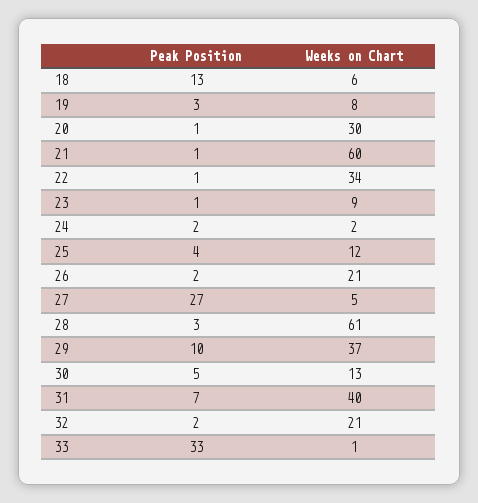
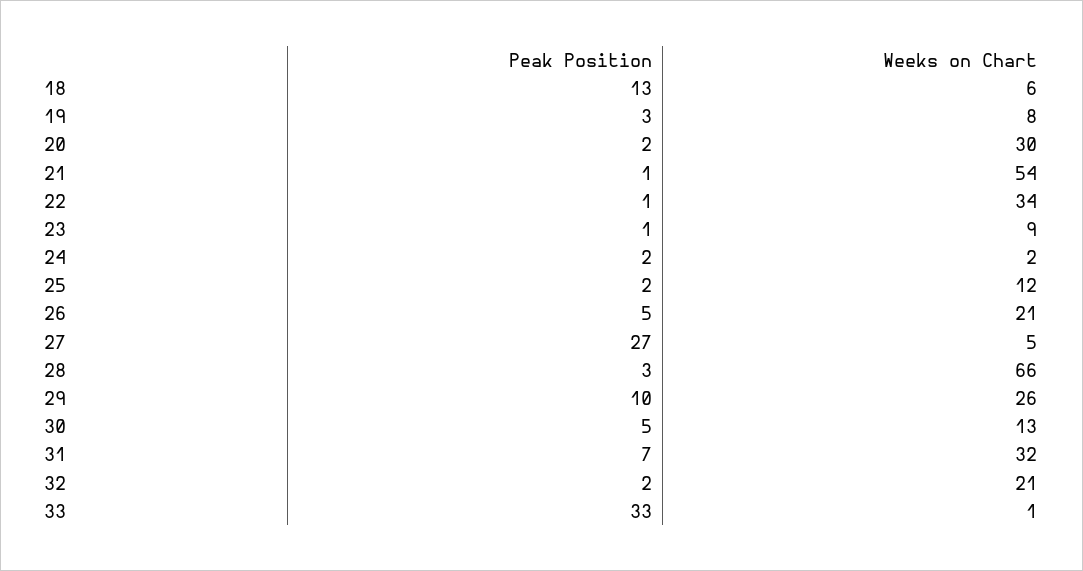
Peak Position, 20: 1 -> 2
Weeks on Chart, 21: 60 -> 54
Peak Position, 25: 4 -> 2
Peak Position, 26: 2 -> 5
Weeks on Chart, 28: 61 -> 66
Weeks on Chart, 29: 37 -> 26
Weeks on Chart, 31: 40 -> 32

